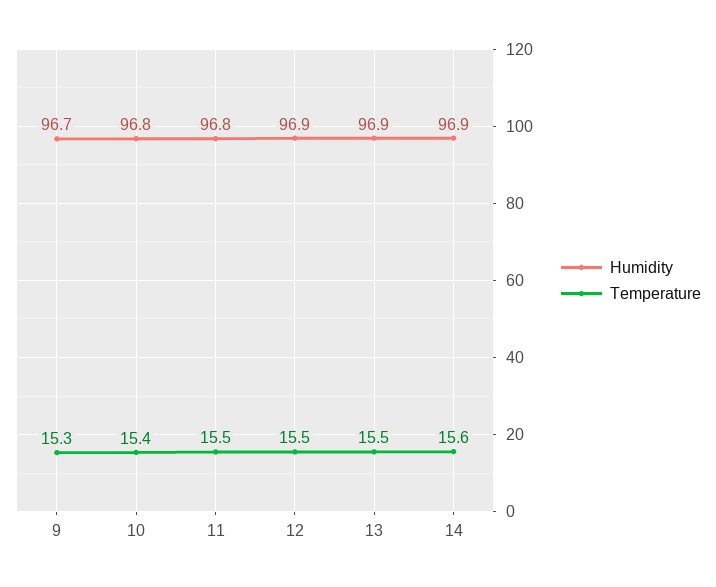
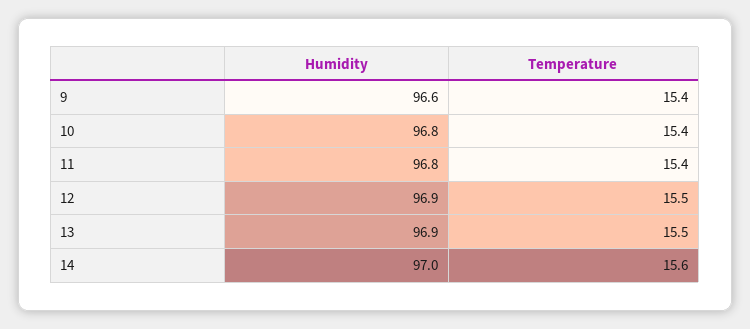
Humidity, 9: 96.7 -> 96.6
Temperature, 9: 15.3 -> 15.4
Temperature, 11: 15.5 -> 15.4
Humidity, 14: 96.9 -> 97

